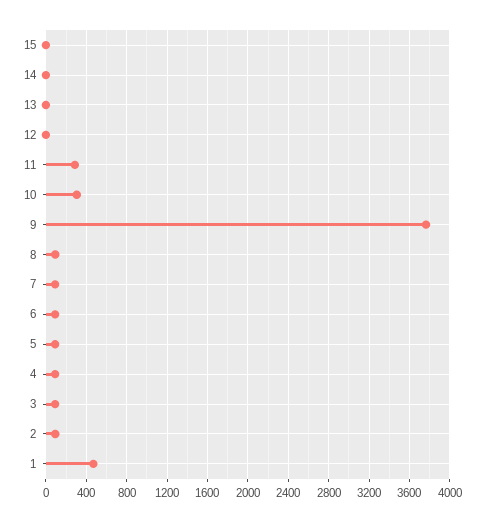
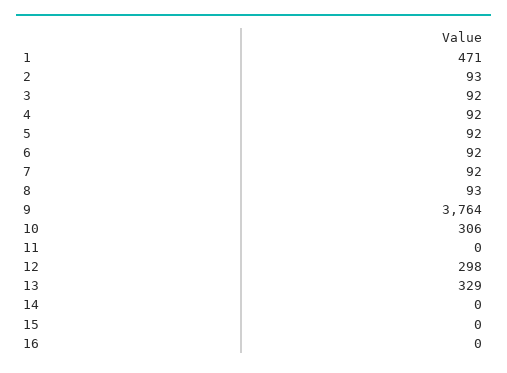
13: 0 -> 329
12: 0 -> 298
11: 300 -> 0
16: none -> 0

